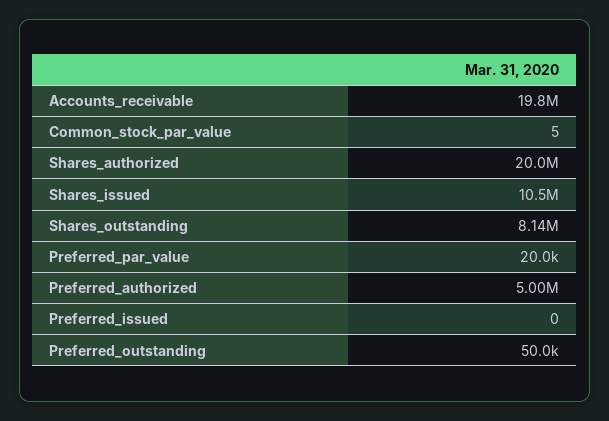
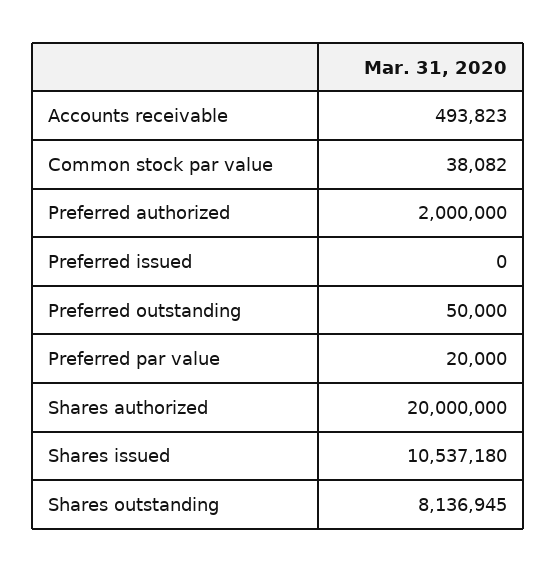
Accounts_receivable: 19800000 -> 493823
Common_stock_par_value: 5 -> 38082
Preferred_authorized: 5000000 -> 2000000

